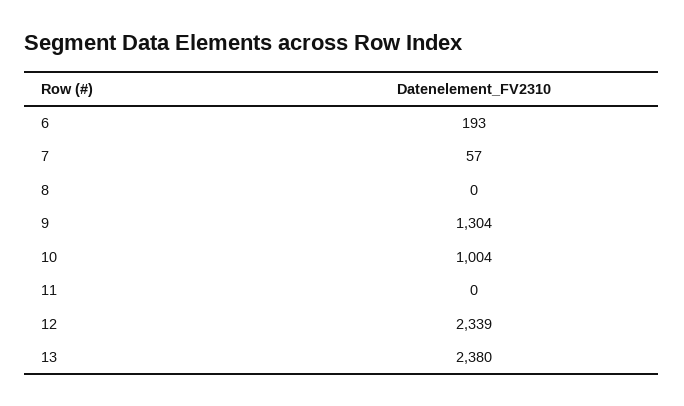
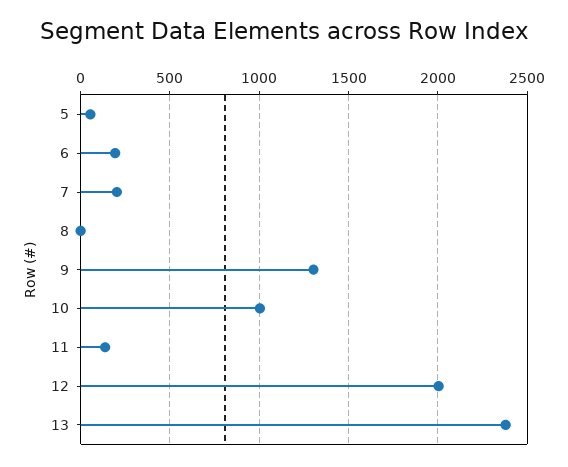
7: 57 -> 200
11: 0 -> 150
12: 2339 -> 2000
5: none -> 50

